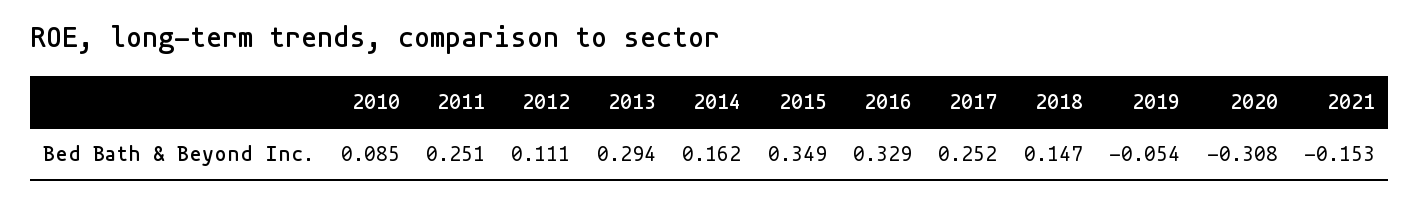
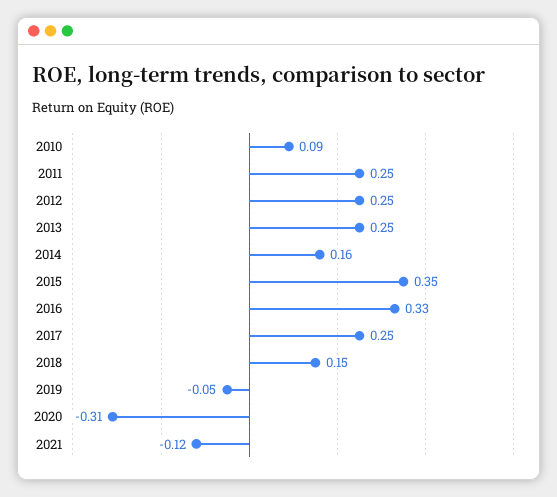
2012: 0.111 -> 0.25
2013: 0.294 -> 0.25
2021: -0.153 -> -0.12

